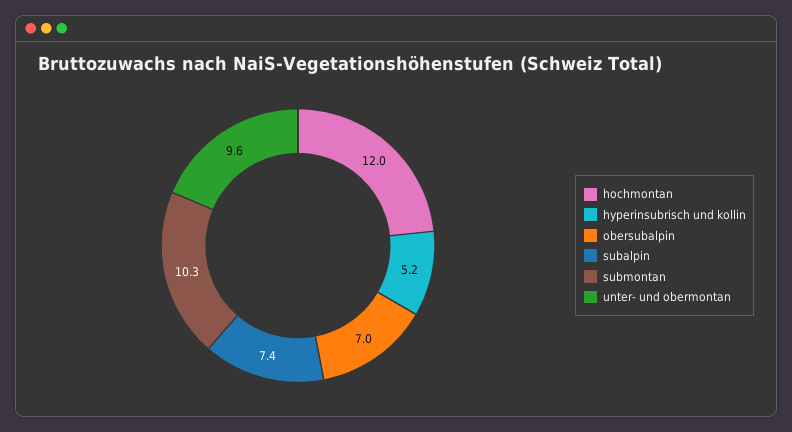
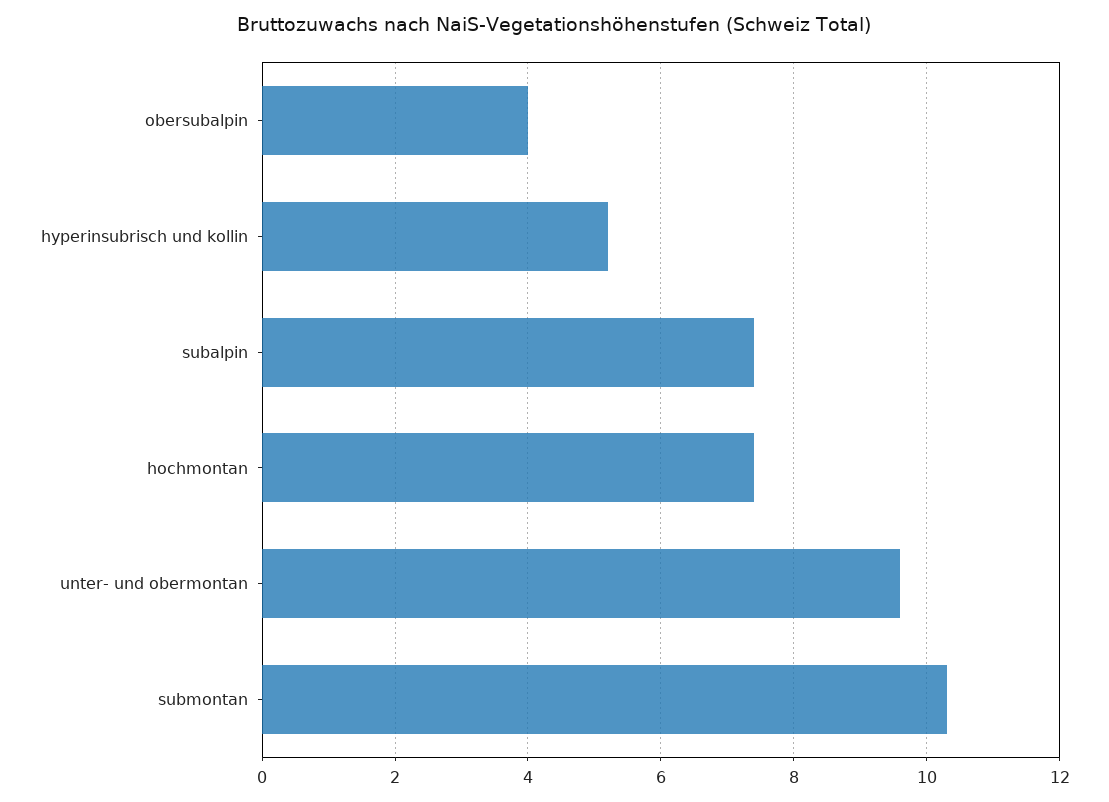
hochmontan: 12 -> 7.5
obersubalpin: 7 -> 4

